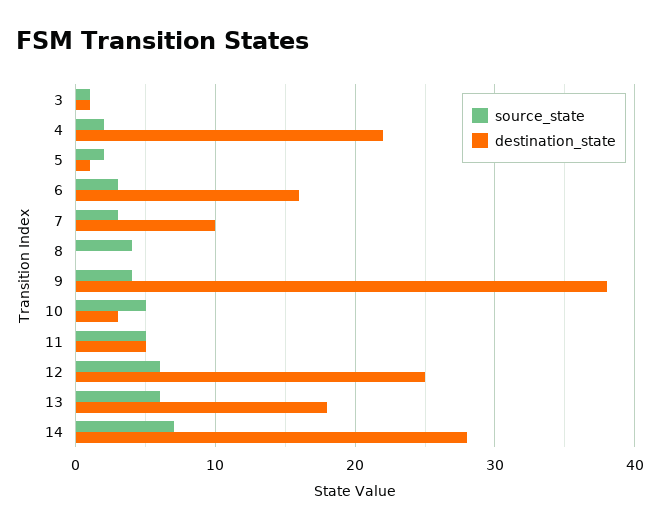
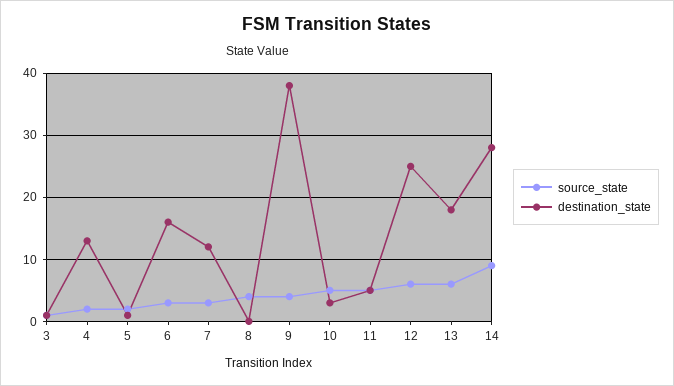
destination_state, 4: 22 -> 13
destination_state, 7: 10 -> 12
source_state, 14: 7 -> 9

